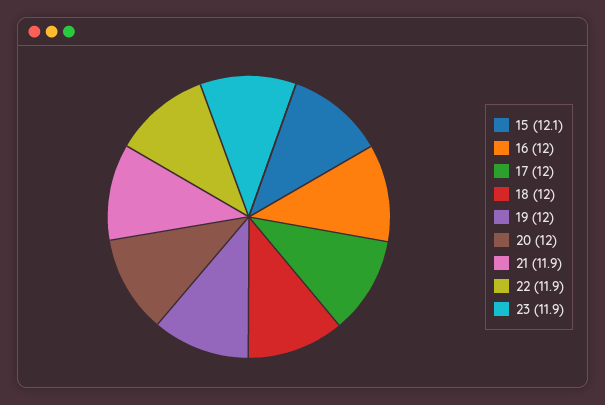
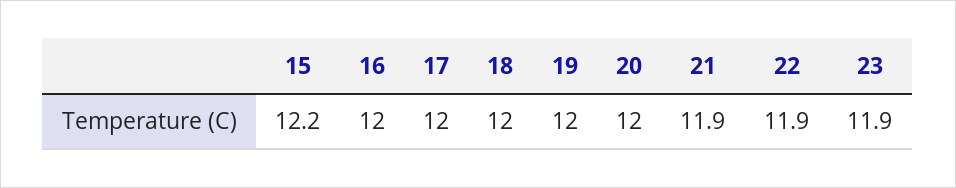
15: 12.1 -> 12.2

